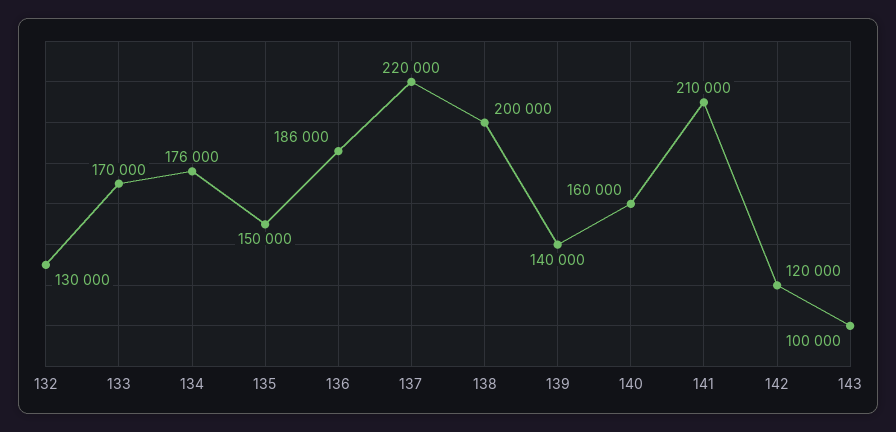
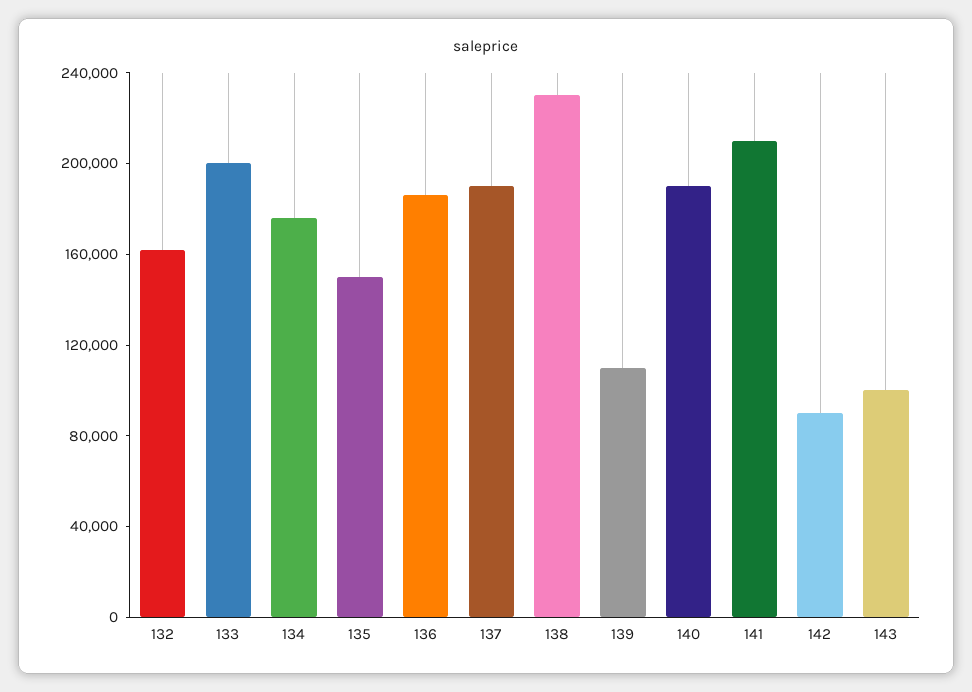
132: 130000 -> 160000
133: 170000 -> 200000
137: 220000 -> 190000
138: 200000 -> 230000
139: 140000 -> 110000
140: 160000 -> 190000
142: 120000 -> 90000

